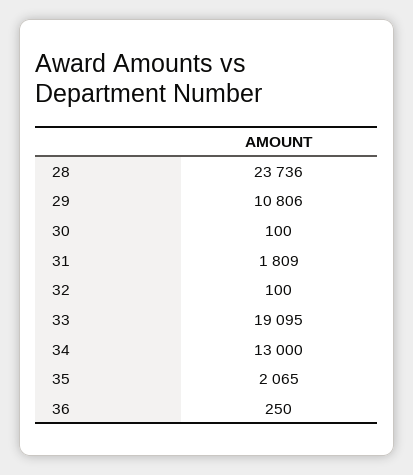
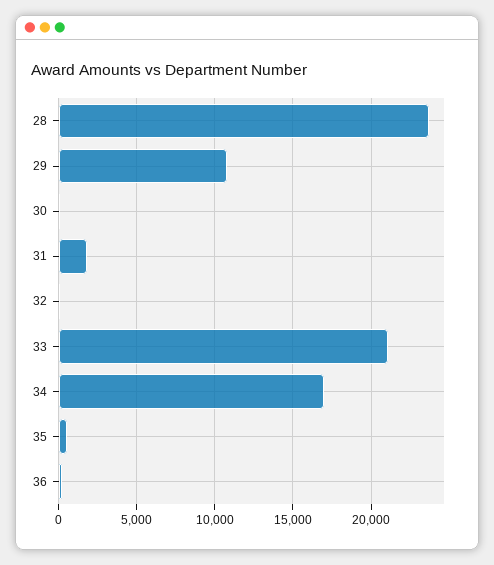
33: 19095 -> 21000
34: 13000 -> 17000
35: 2065 -> 500

